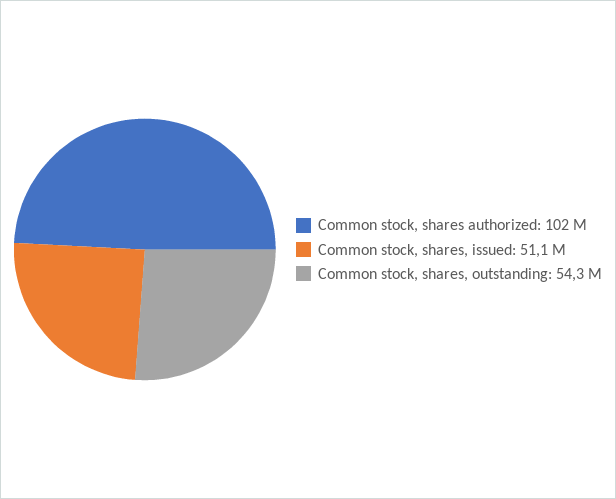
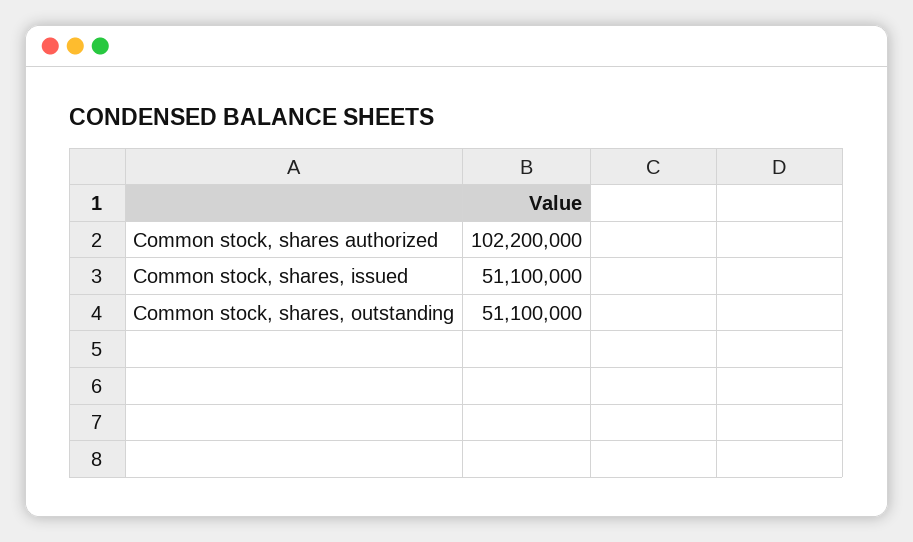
Common stock, shares, outstanding: 54300000 -> 51100000

